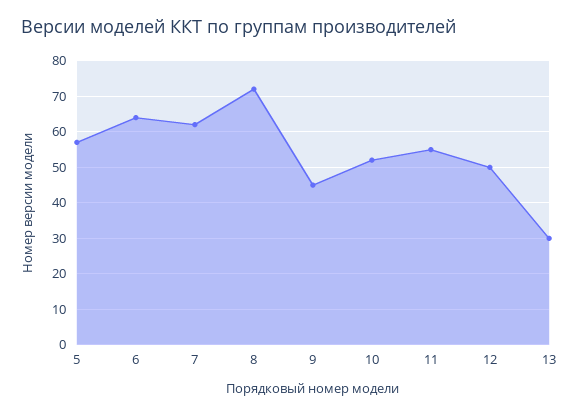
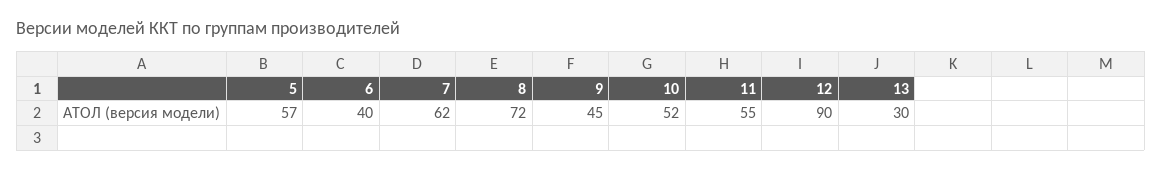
6: 65 -> 40
12: 50 -> 90

